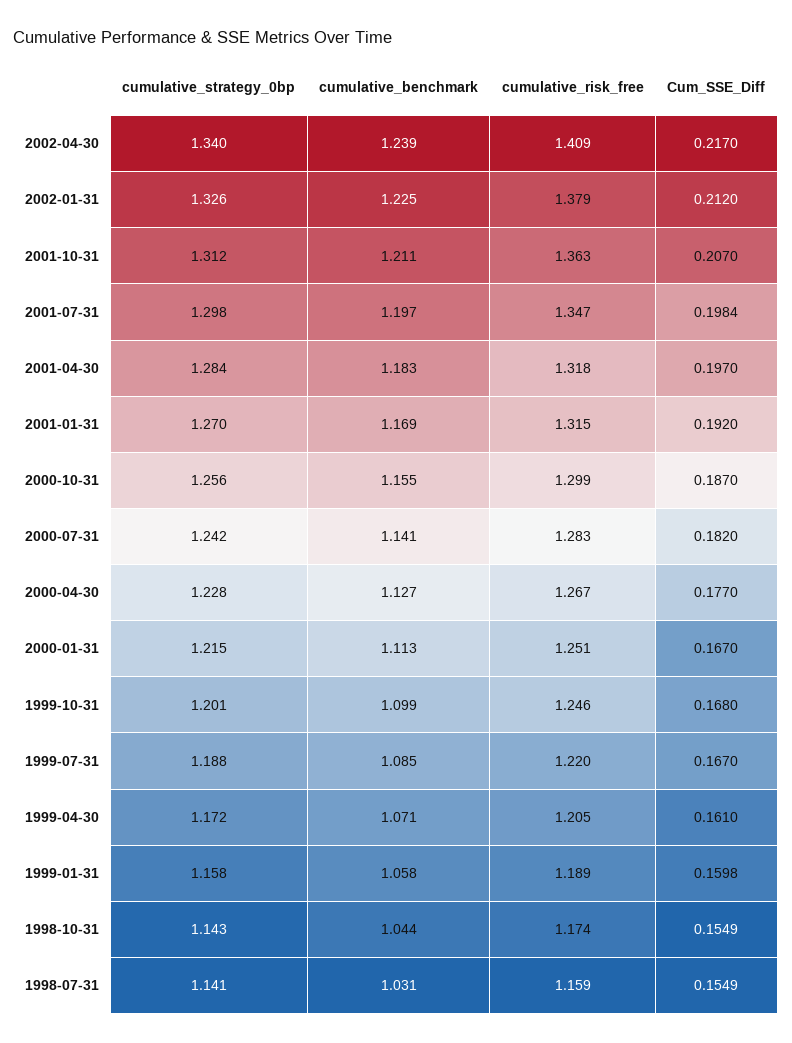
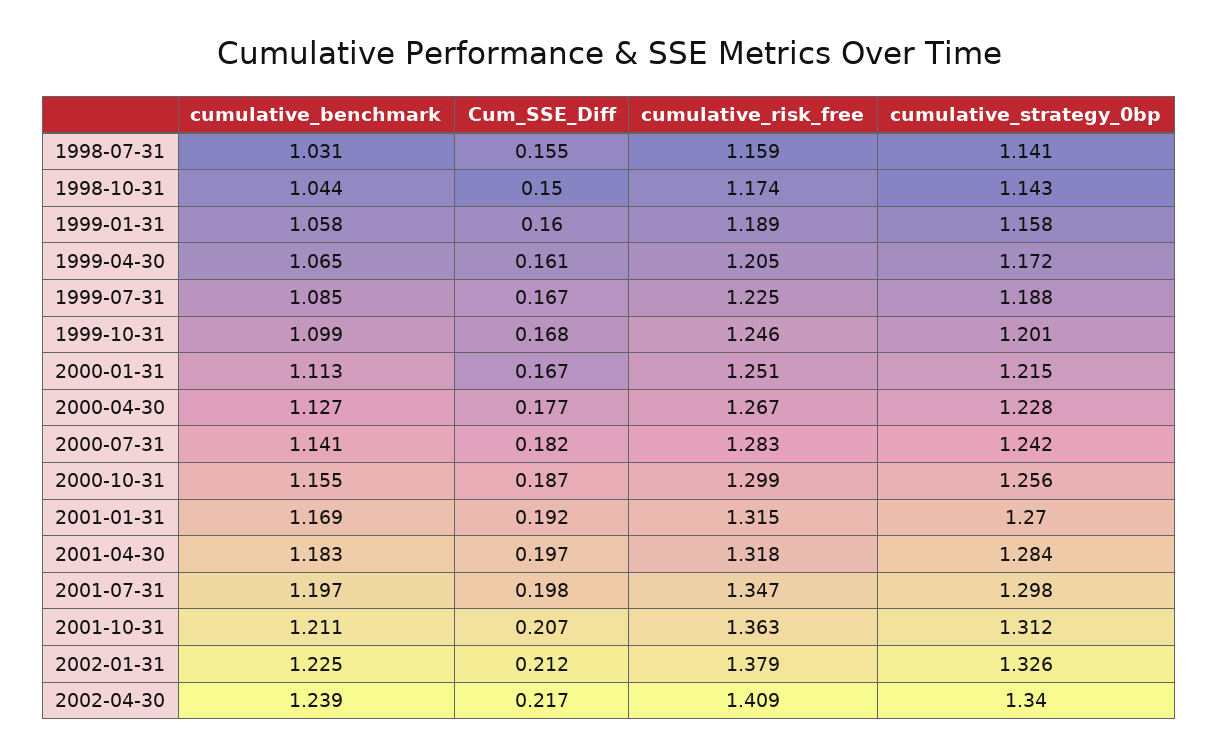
cumulative_risk_free, 1999-07-31: 1.22 -> 1.225
cumulative_benchmark, 1999-04-30: 1.071 -> 1.065
Cum_SSE_Diff, 1998-10-31: 0.1549 -> 0.15

